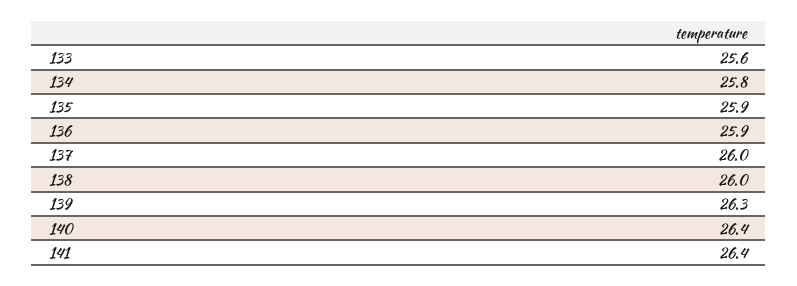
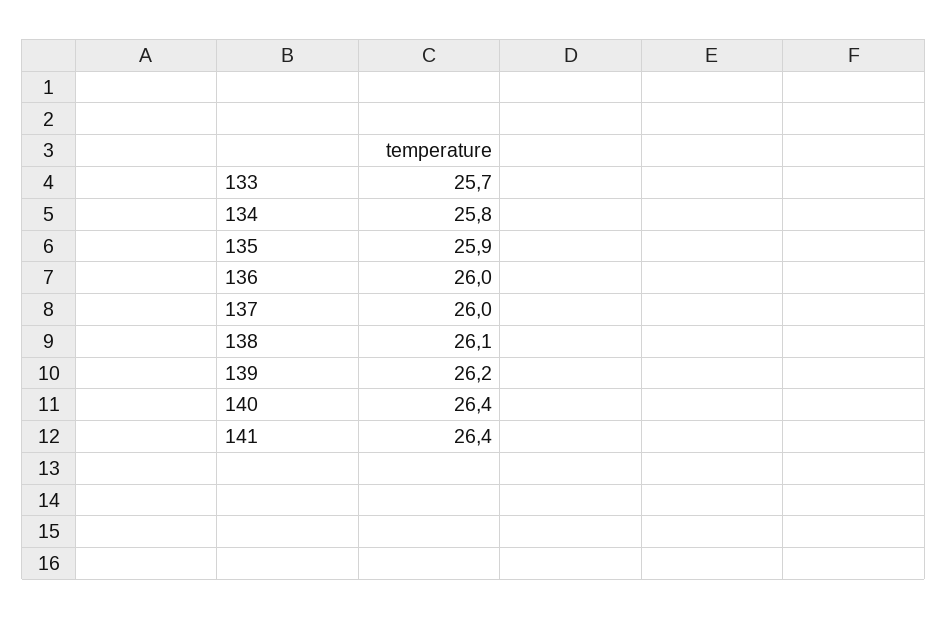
133: 25.6 -> 25.7
136: 25.9 -> 26
138: 26 -> 26.1
139: 26.3 -> 26.2

